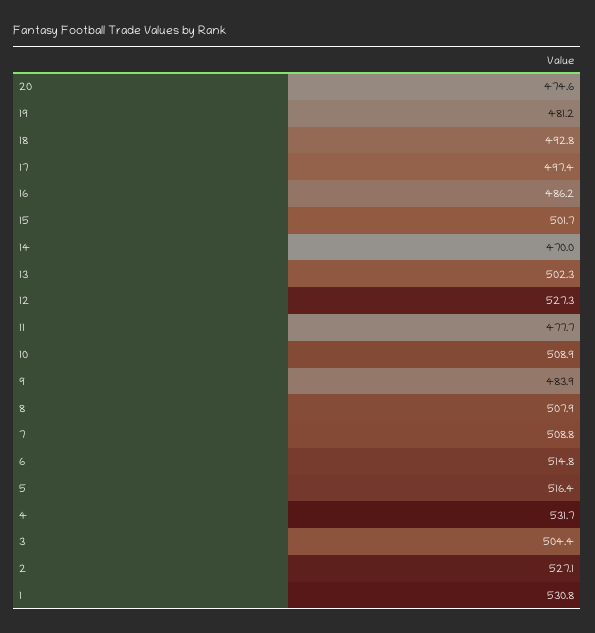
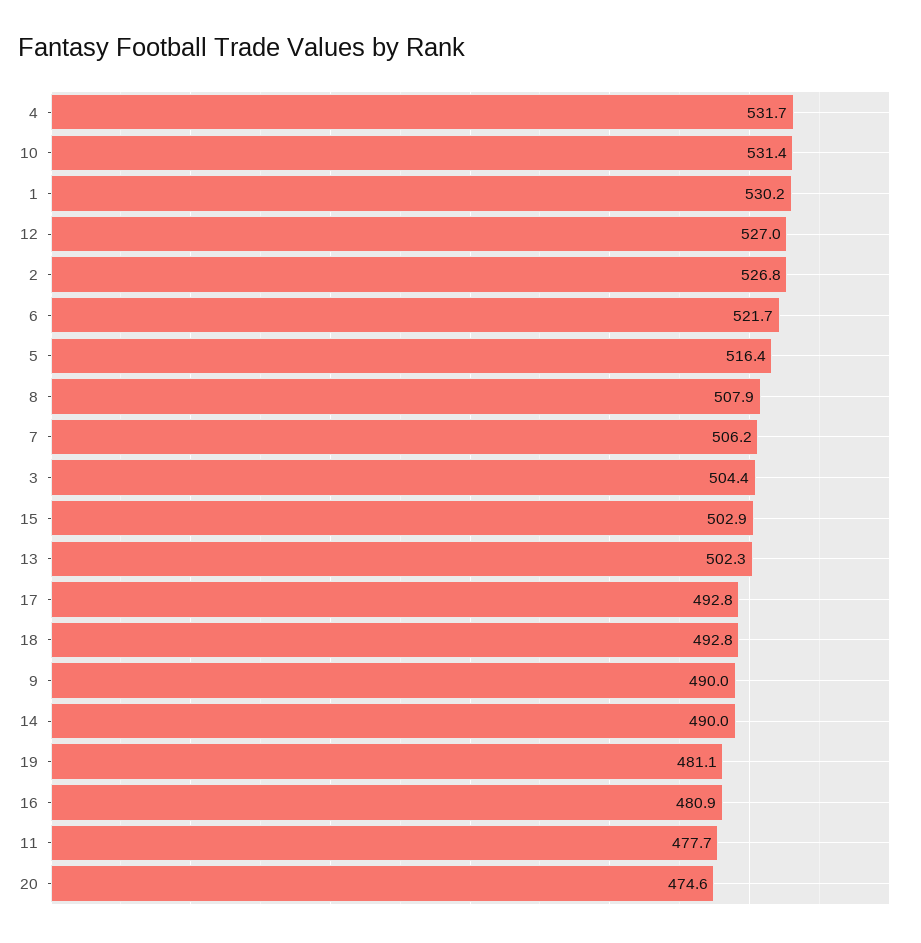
19: 481.2 -> 481.1
17: 497.4 -> 492.8
16: 486.2 -> 480.9
15: 501.7 -> 502.9
14: 470 -> 490
12: 527.3 -> 527
10: 508.9 -> 531.4
9: 483.9 -> 490
7: 508.8 -> 506.2
6: 514.8 -> 521.7
2: 527.1 -> 526.8
1: 530.8 -> 530.2

